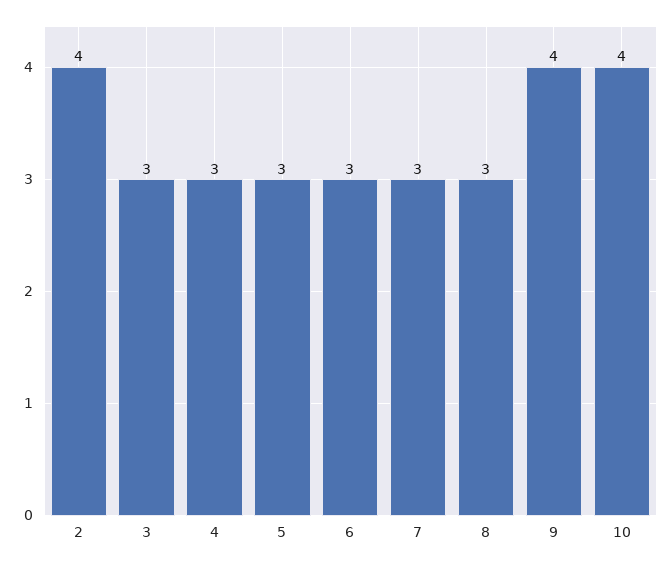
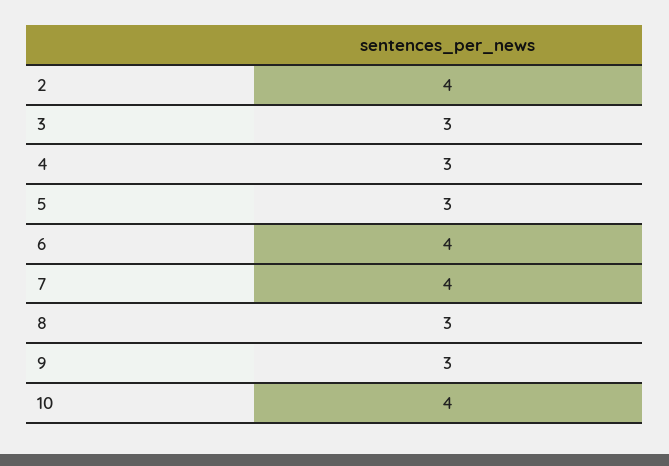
6: 3 -> 4
7: 3 -> 4
9: 4 -> 3

